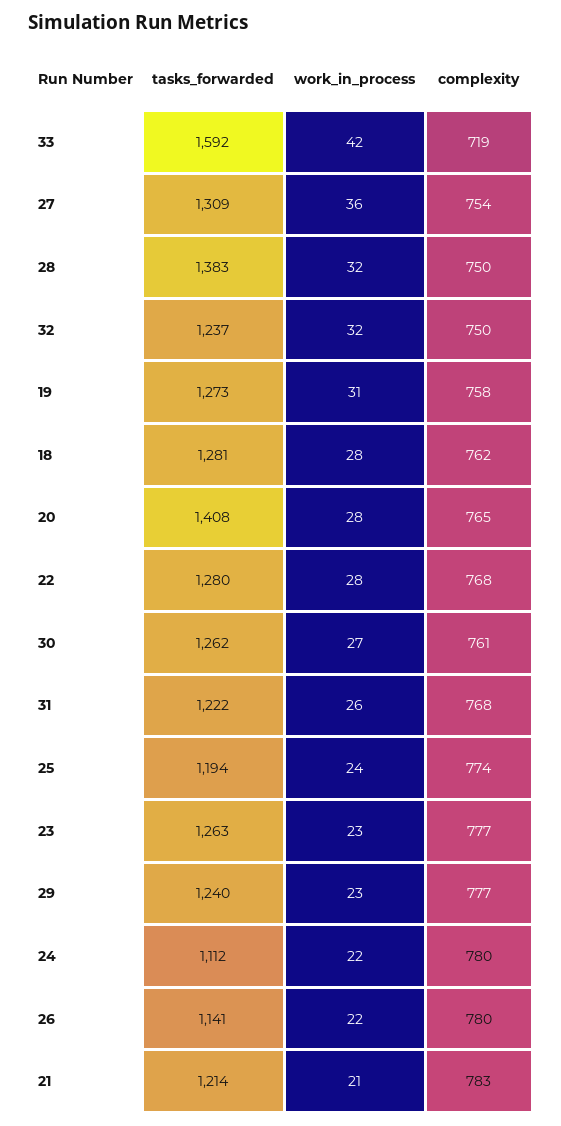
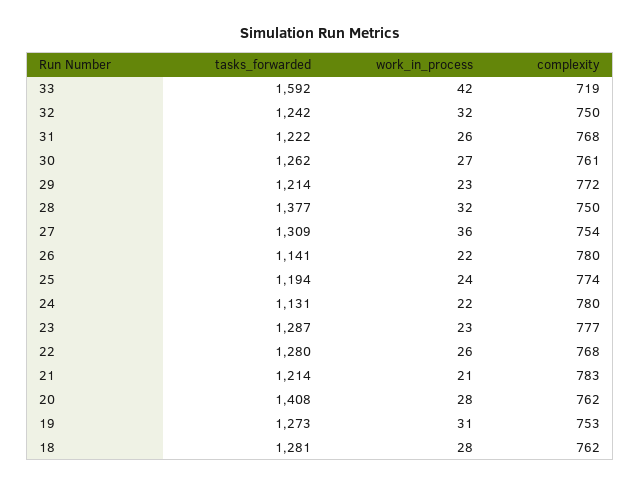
tasks_forwarded, 28: 1383 -> 1377
tasks_forwarded, 32: 1237 -> 1242
complexity, 19: 758 -> 753
complexity, 20: 765 -> 762
work_in_process, 22: 28 -> 26
tasks_forwarded, 23: 1263 -> 1287
tasks_forwarded, 29: 1240 -> 1214
complexity, 29: 777 -> 772
tasks_forwarded, 24: 1112 -> 1131

